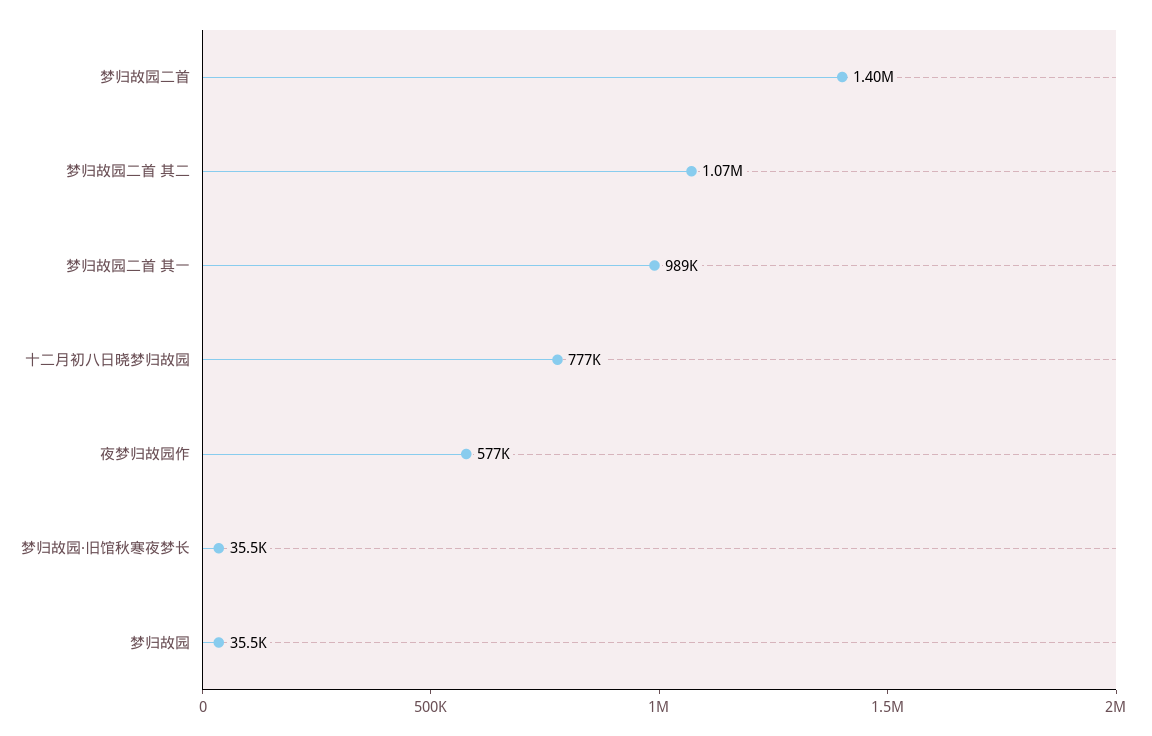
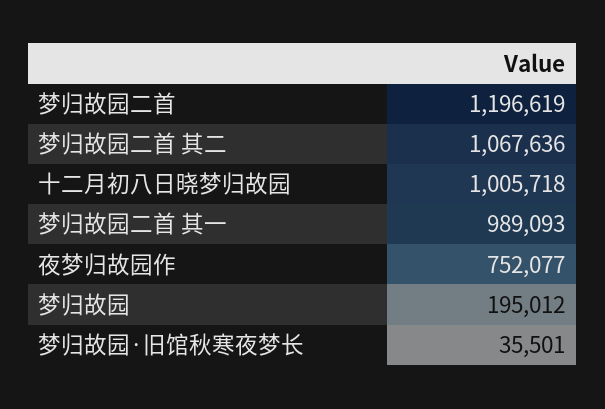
梦归故园二首: 1400000 -> 1196619
十二月初八日晓梦归故园: 777000 -> 1005718
夜梦归故园作: 577000 -> 752077
梦归故园: 35500 -> 195012

